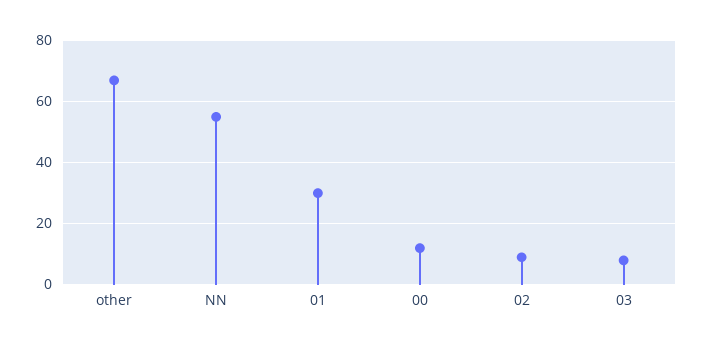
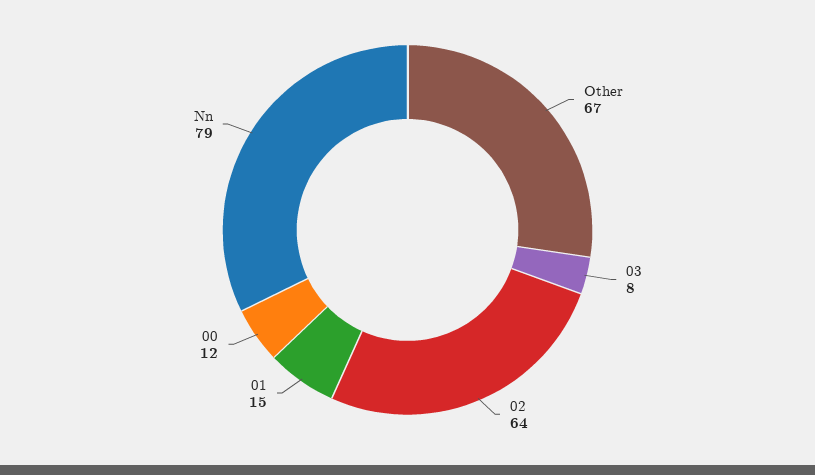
NN: 55 -> 79
01: 30 -> 15
02: 10 -> 64

